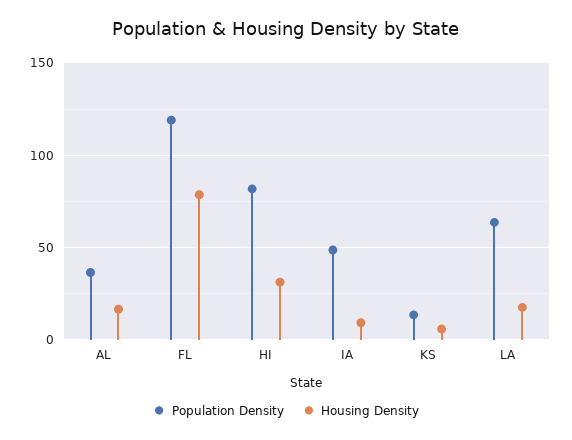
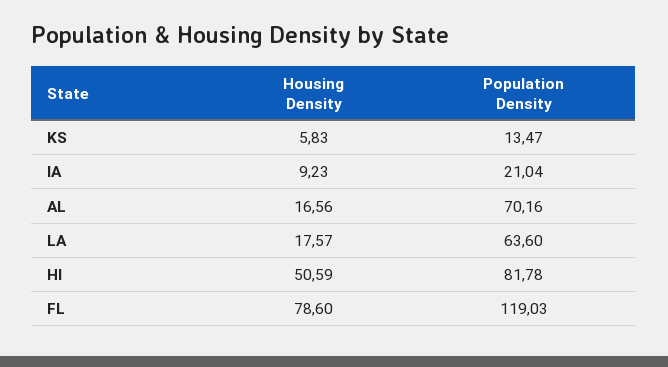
Population Density, AL: 35 -> 70.16
Housing Density, HI: 30 -> 50.59
Population Density, IA: 50 -> 21.04

